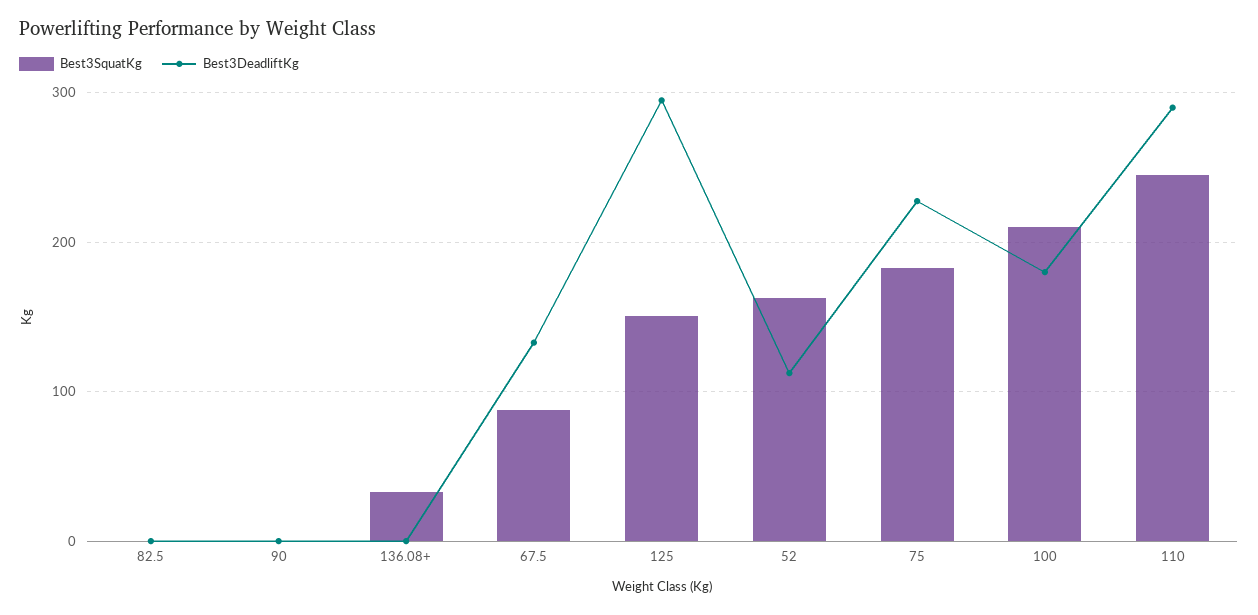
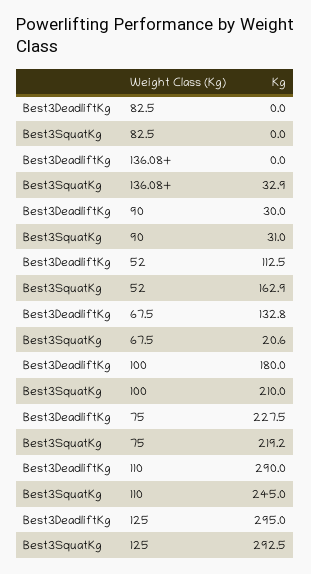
Best3SquatKg, 90: 0 -> 31
Best3DeadliftKg, 90: 0 -> 30
Best3SquatKg, 67.5: 90 -> 20.6
Best3SquatKg, 125: 150 -> 292.5
Best3SquatKg, 75: 180 -> 219.2

